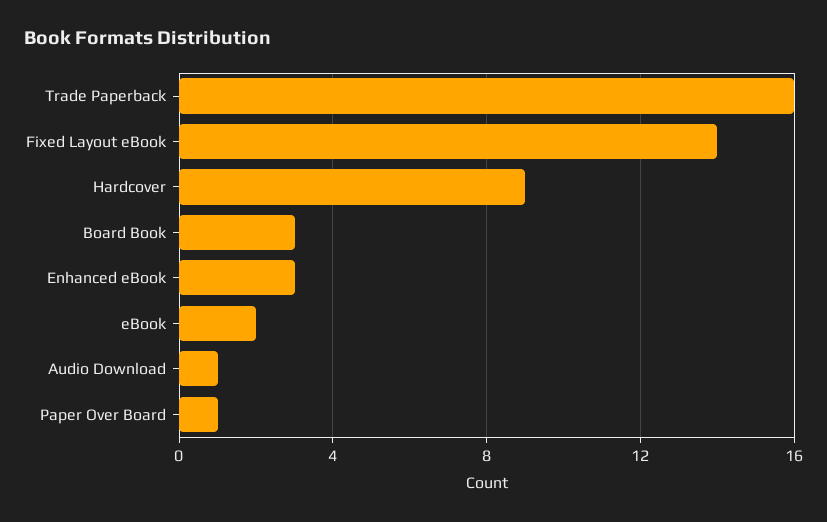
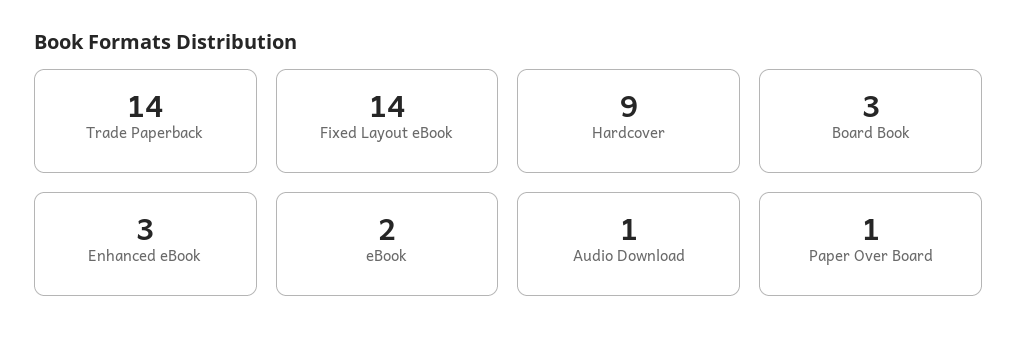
Trade Paperback: 16 -> 14

